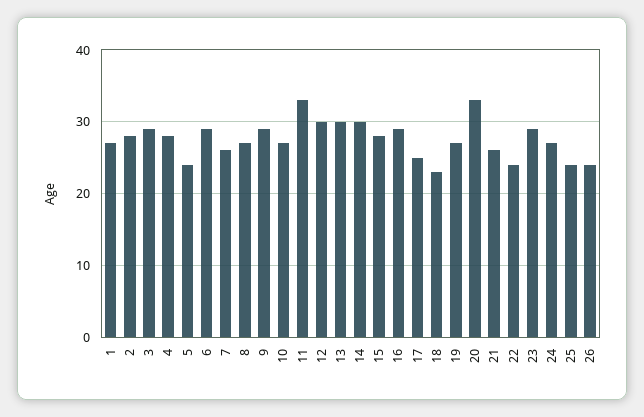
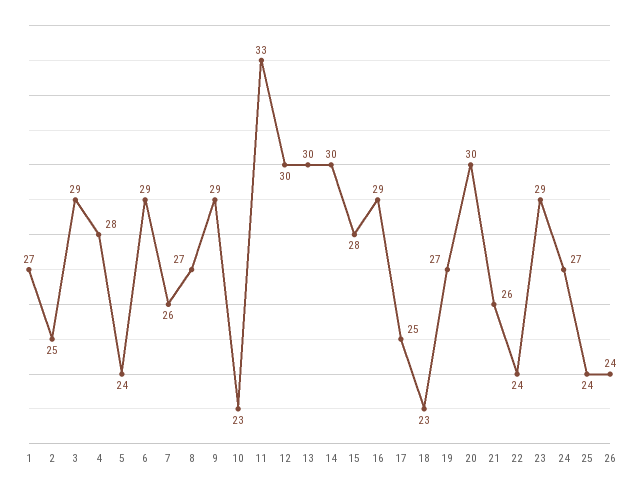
2: 28 -> 25
10: 27 -> 23
20: 33 -> 30

